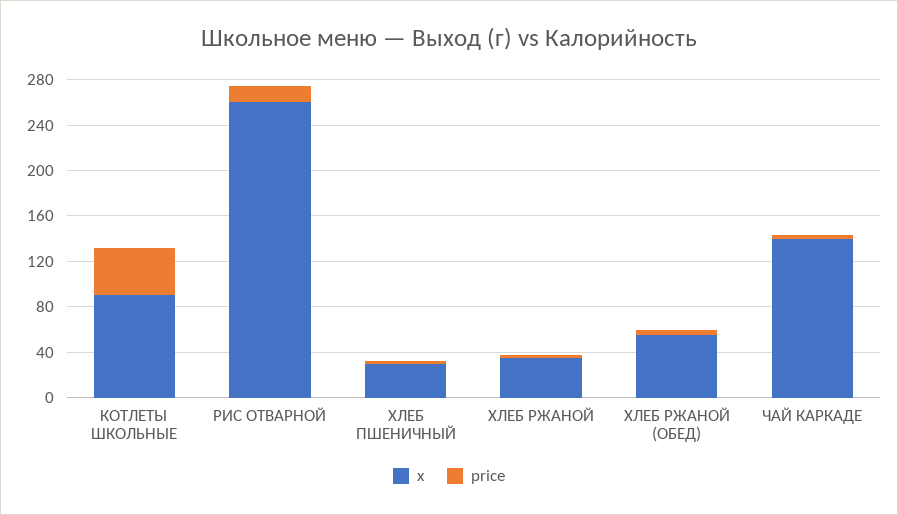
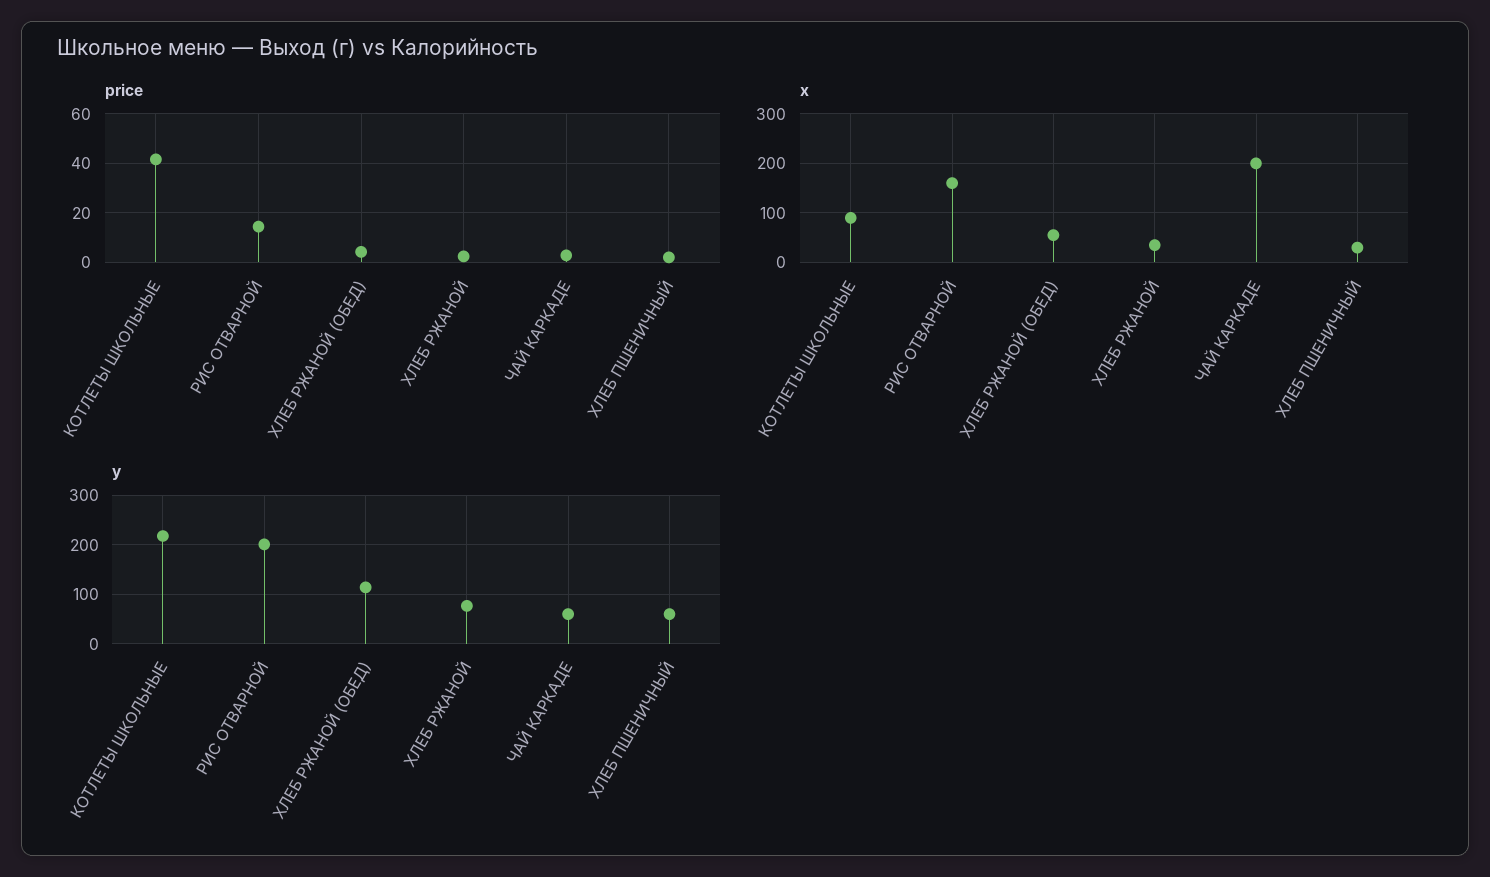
x, РИС ОТВАРНОЙ: 260 -> 160
x, ЧАЙ КАРКАДЕ: 140 -> 200
y, КОТЛЕТЫ ШКОЛЬНЫЕ: none -> 220
y, РИС ОТВАРНОЙ: none -> 200
y, ХЛЕБ РЖАНОЙ (ОБЕД): none -> 120
y, ХЛЕБ РЖАНОЙ: none -> 80
y, ЧАЙ КАРКАДЕ: none -> 60
y, ХЛЕБ ПШЕНИЧНЫЙ: none -> 60

